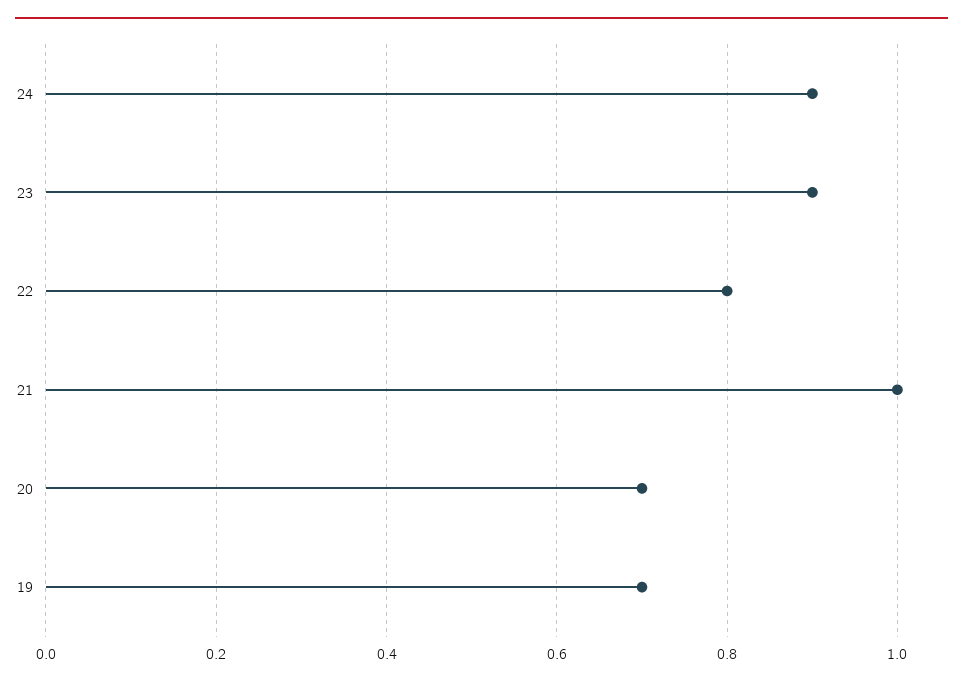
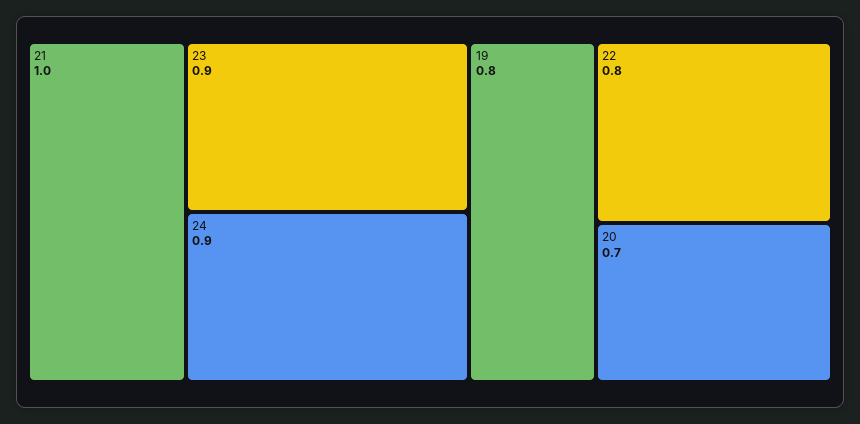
19: 0.7 -> 0.8

